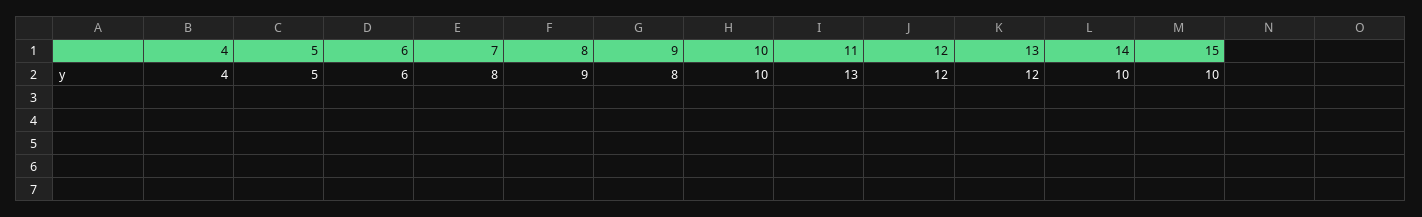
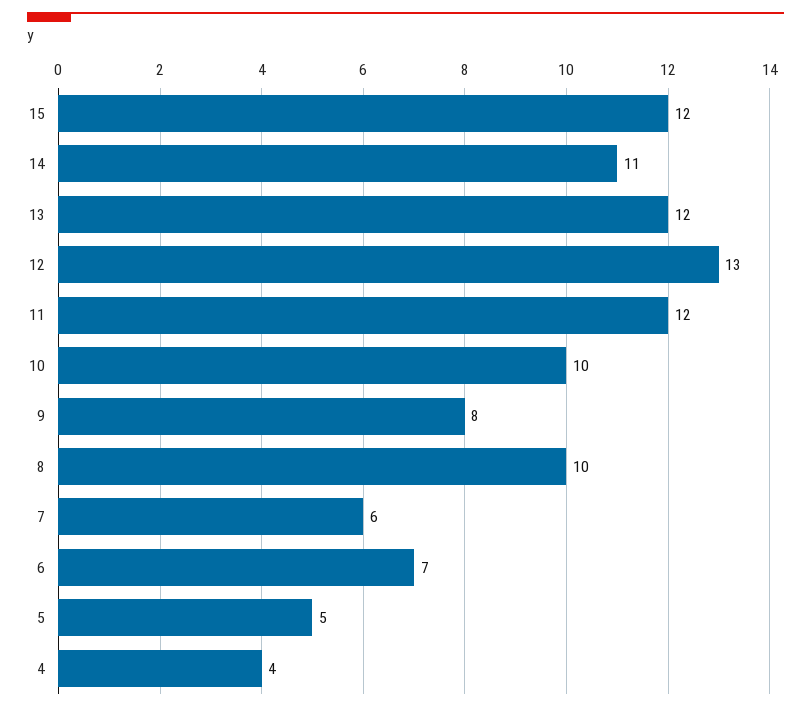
6: 6 -> 7
7: 8 -> 6
8: 9 -> 10
11: 13 -> 12
12: 12 -> 13
14: 10 -> 11
15: 10 -> 12

